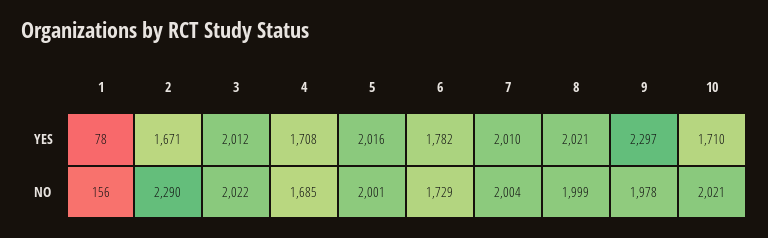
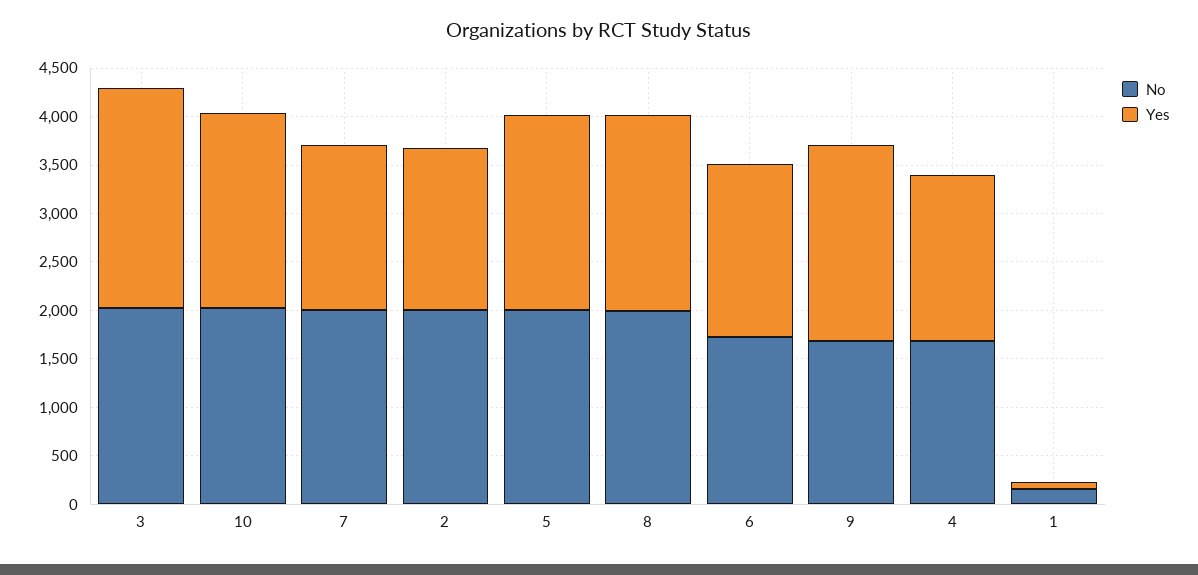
YES, 3: 2012 -> 2300
YES, 7: 2010 -> 1700
YES, 9: 2297 -> 2000
YES, 10: 1710 -> 2000
NO, 2: 2290 -> 2000
NO, 9: 1978 -> 1700

